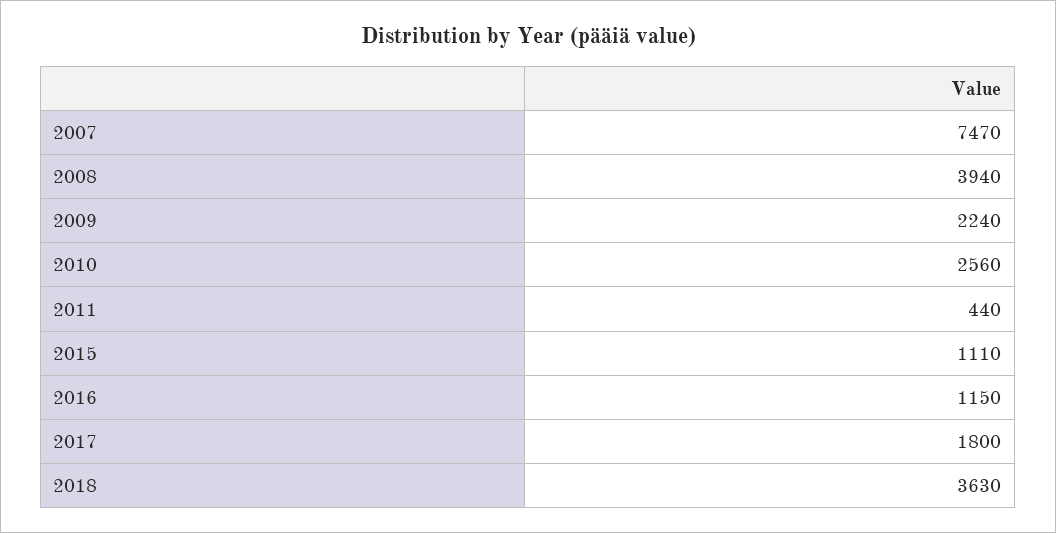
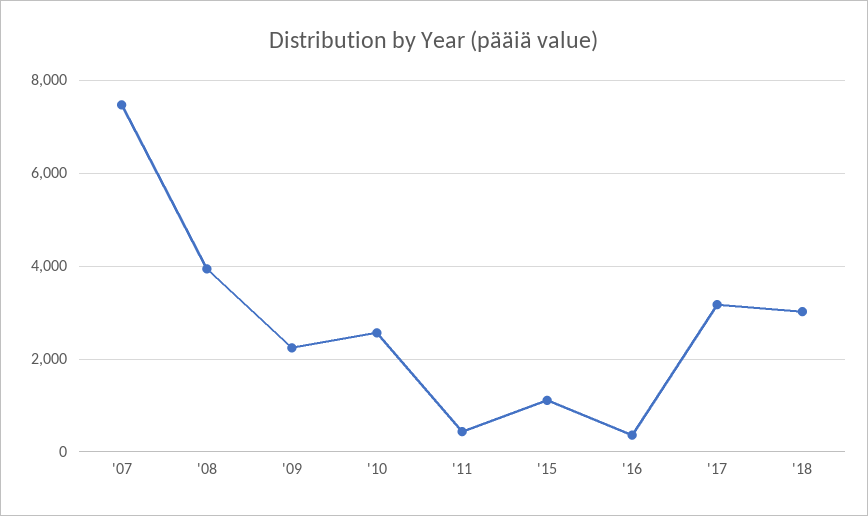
2016: 1150 -> 400
2017: 1800 -> 3200
2018: 3630 -> 3000

